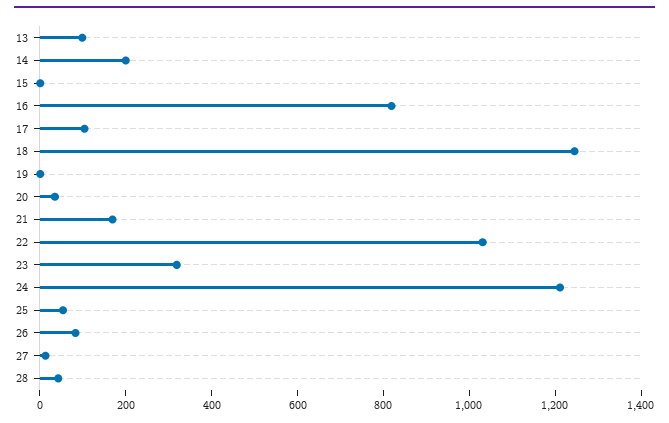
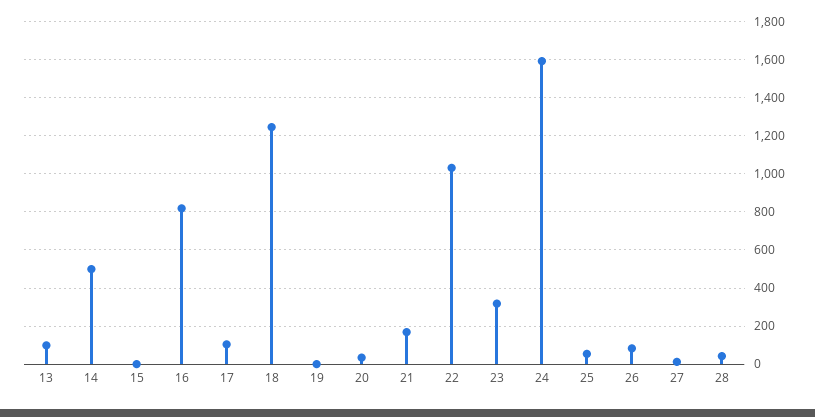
14: 200 -> 500
24: 1200 -> 1600

